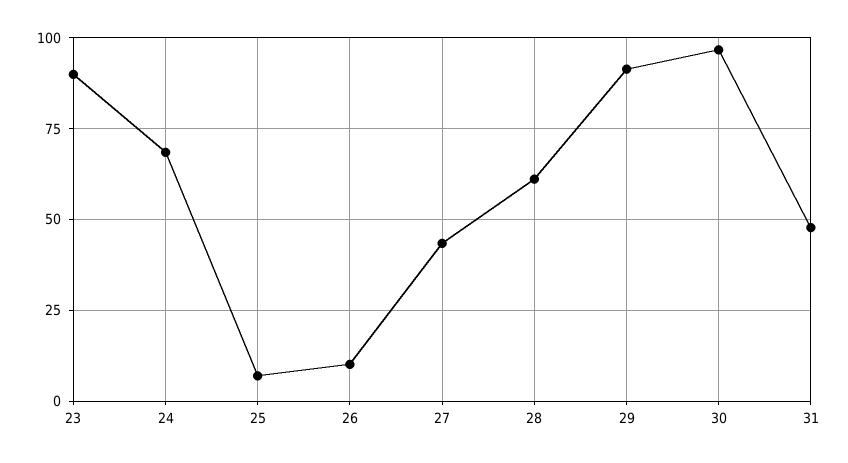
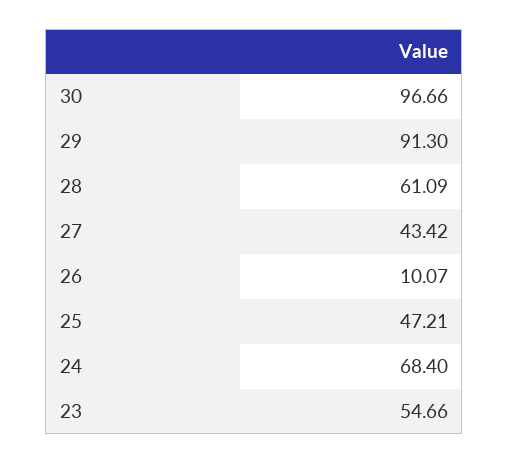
23: 90 -> 54.66
25: 7.5 -> 47.21
31: 47.5 -> none

